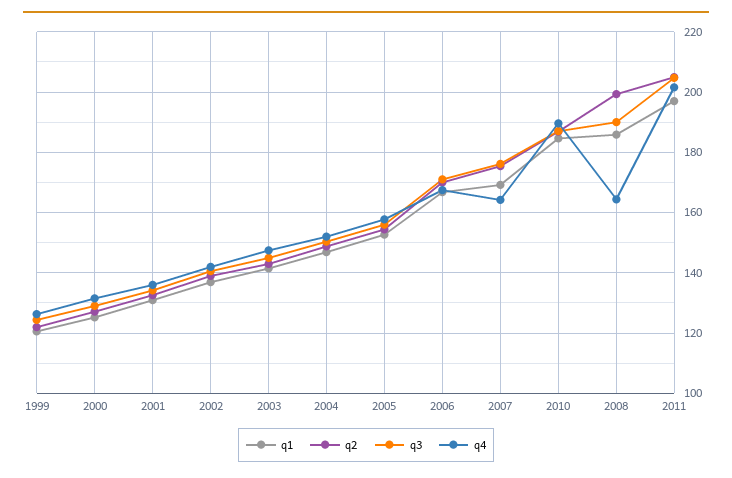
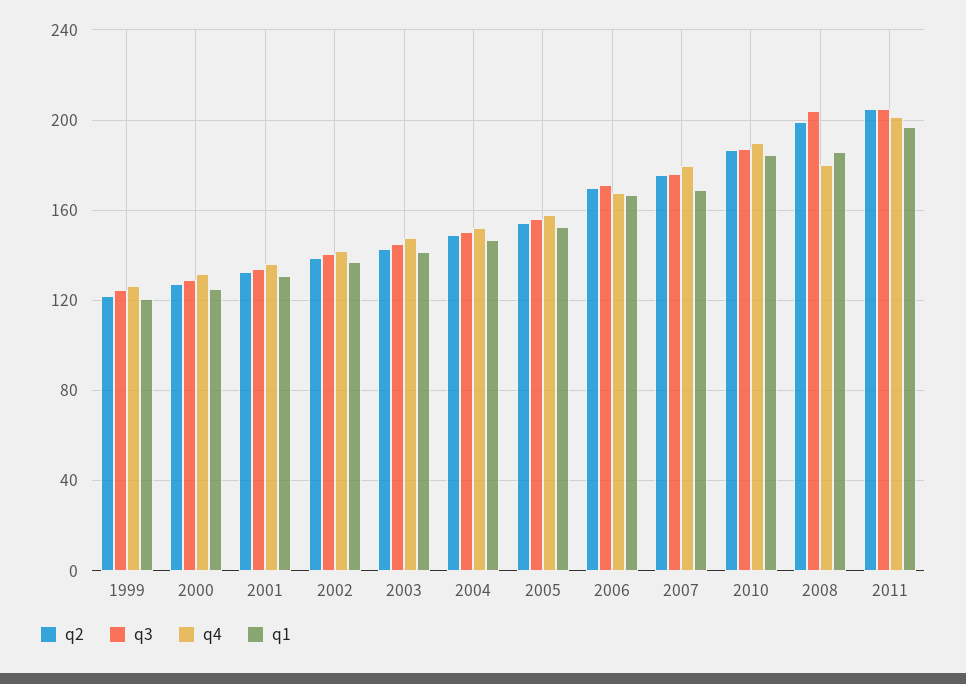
q4, 2007: 164 -> 180
q3, 2008: 190 -> 205
q4, 2008: 164 -> 180

